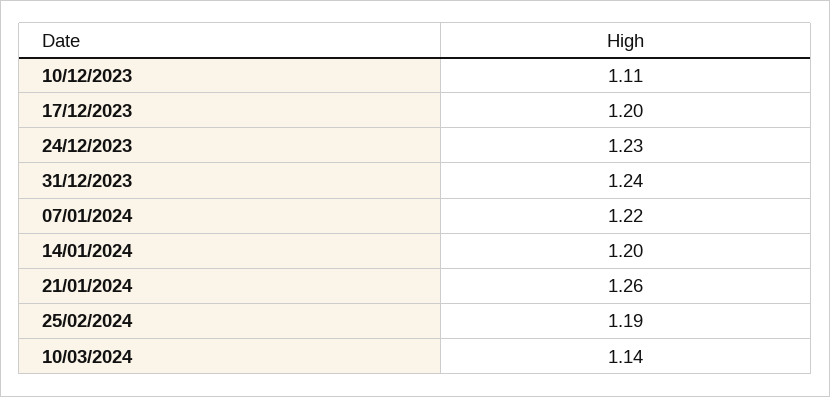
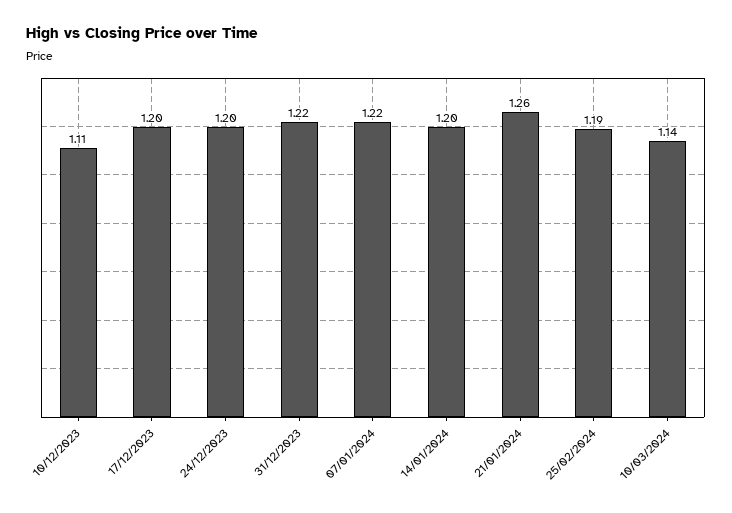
24/12/2023: 1.23 -> 1.2
31/12/2023: 1.24 -> 1.22

